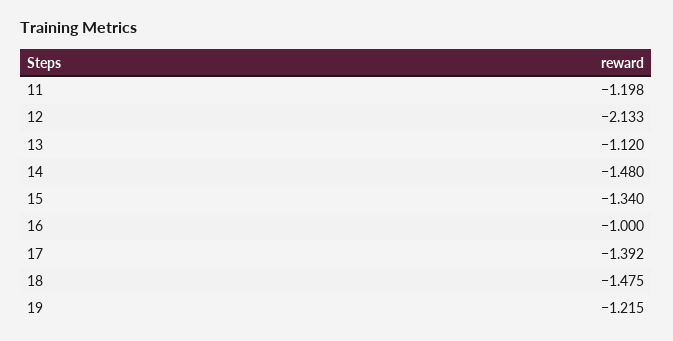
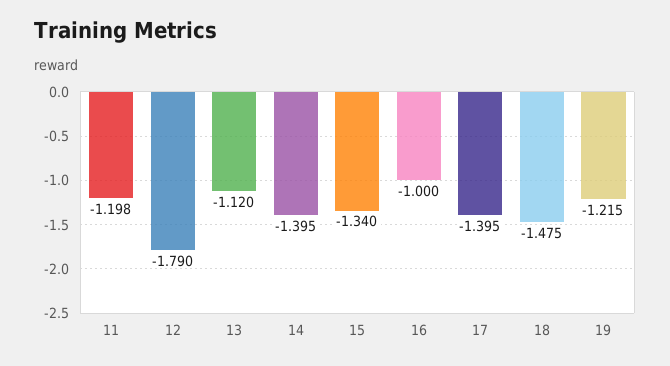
12: -2.133 -> -1.79
14: -1.48 -> -1.395
17: -1.392 -> -1.395

